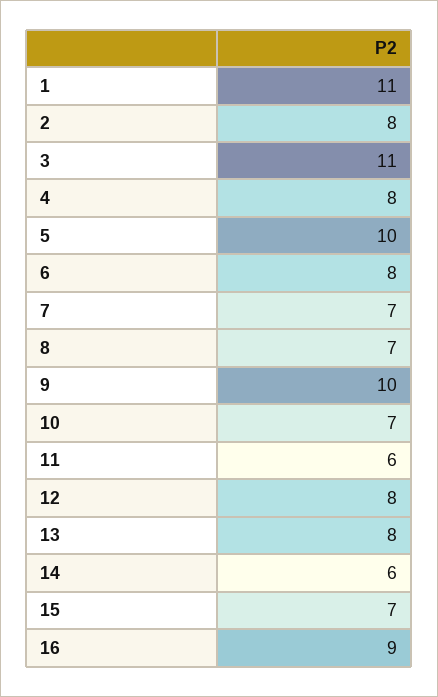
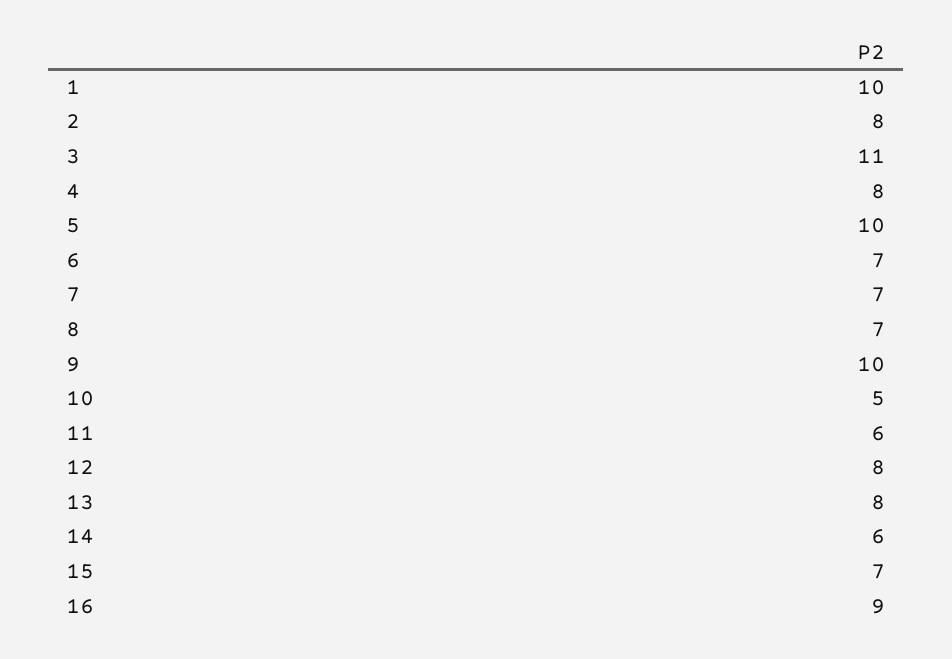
1: 11 -> 10
6: 8 -> 7
10: 7 -> 5

